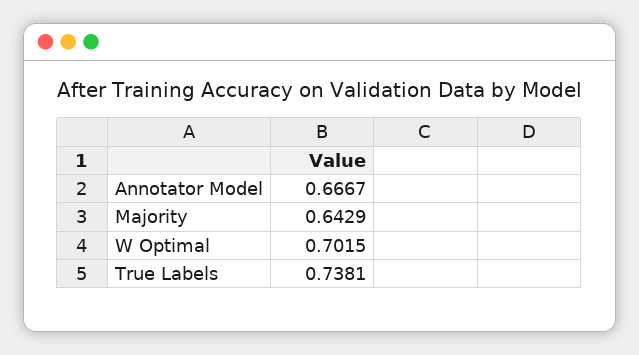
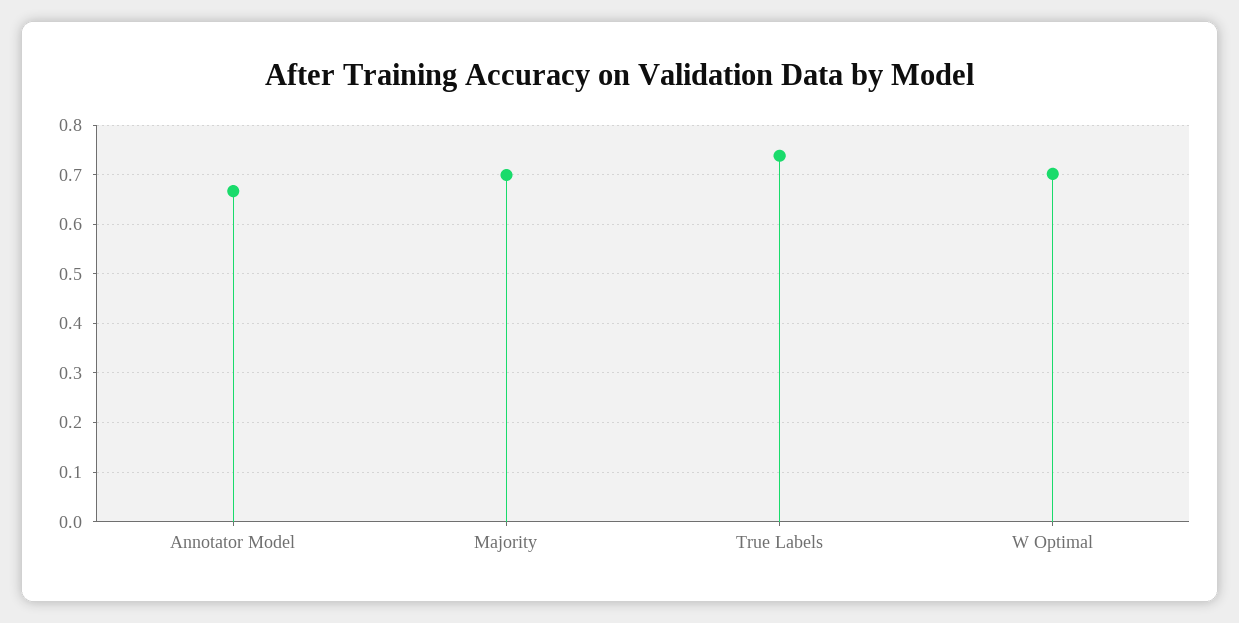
Majority: 0.6429 -> 0.7

